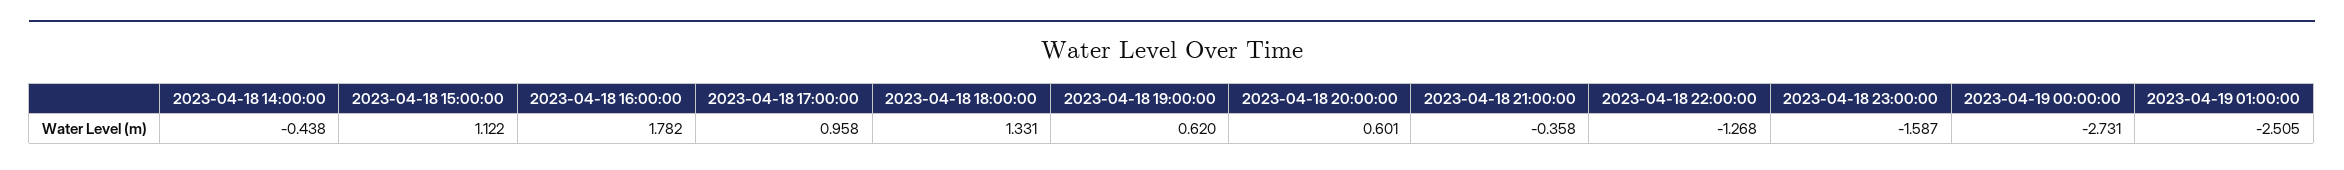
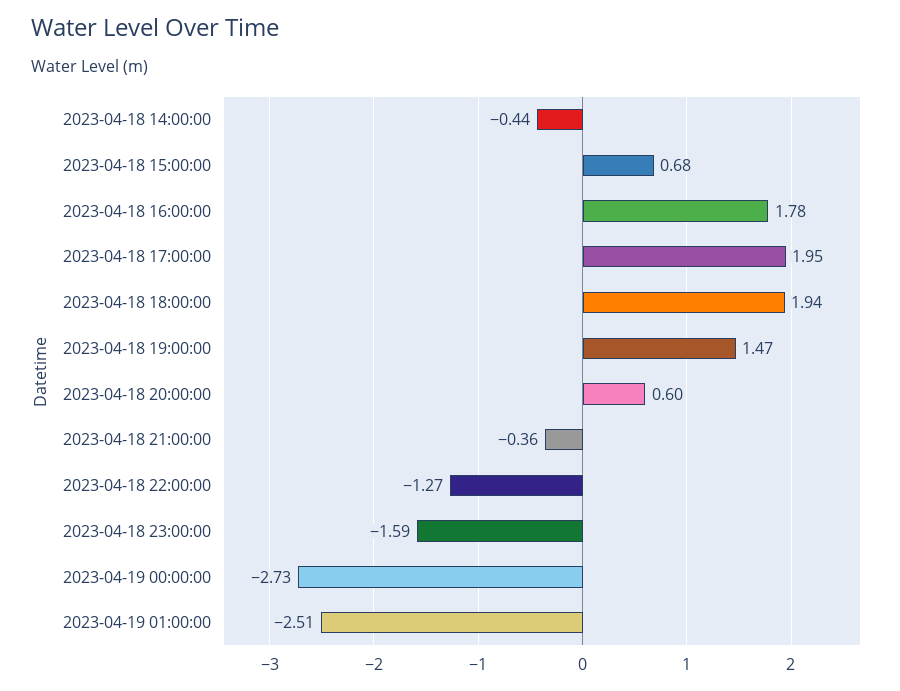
2023-04-18 15:00:00: 1.122 -> 0.68
2023-04-18 17:00:00: 0.958 -> 1.95
2023-04-18 18:00:00: 1.331 -> 1.94
2023-04-18 19:00:00: 0.62 -> 1.47

